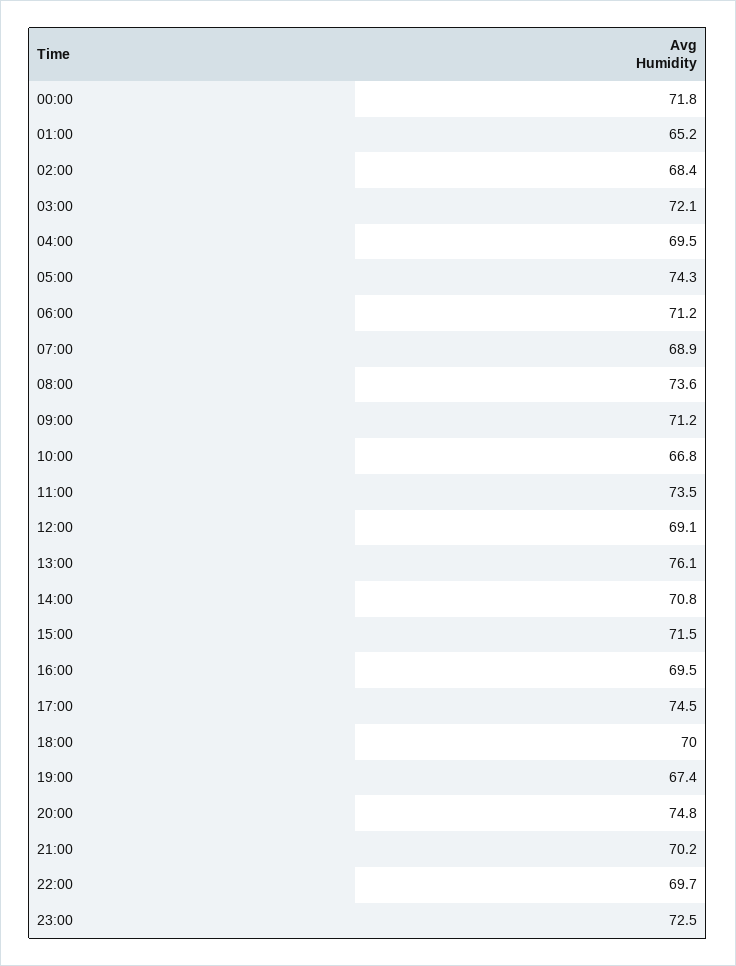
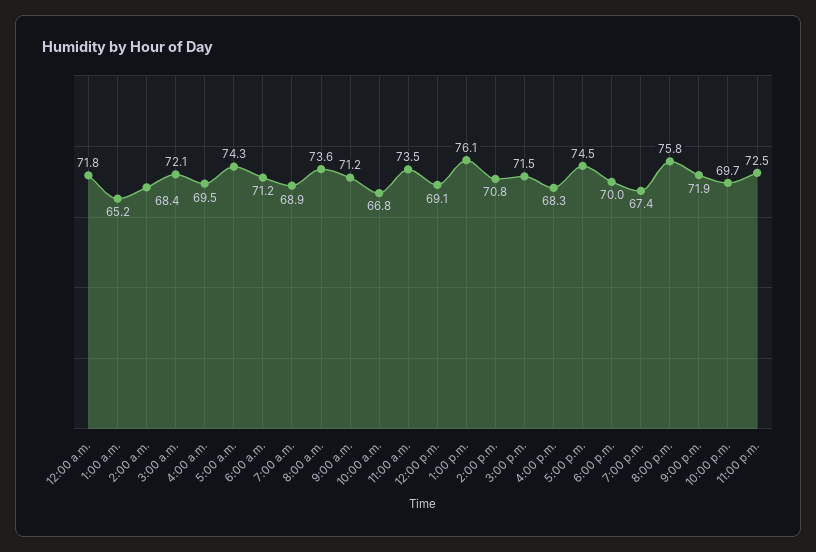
16:00: 69.5 -> 68.3
20:00: 74.8 -> 75.8
21:00: 70.2 -> 71.9

